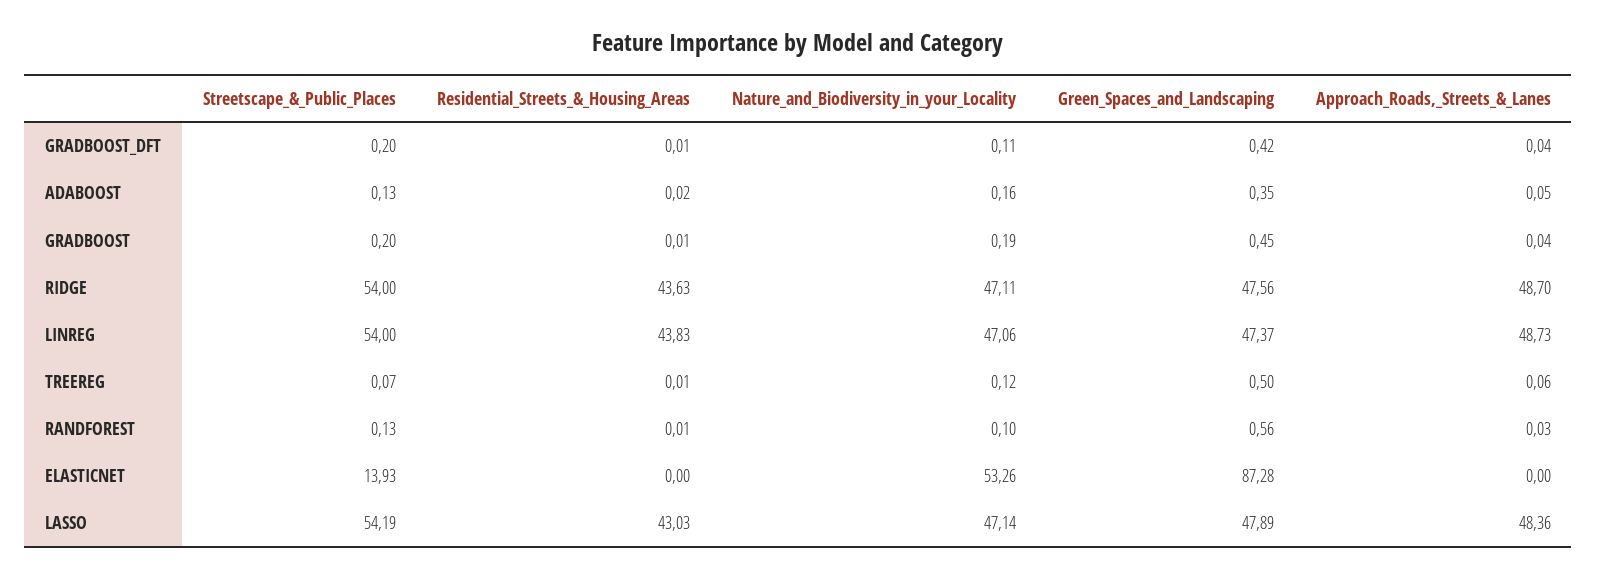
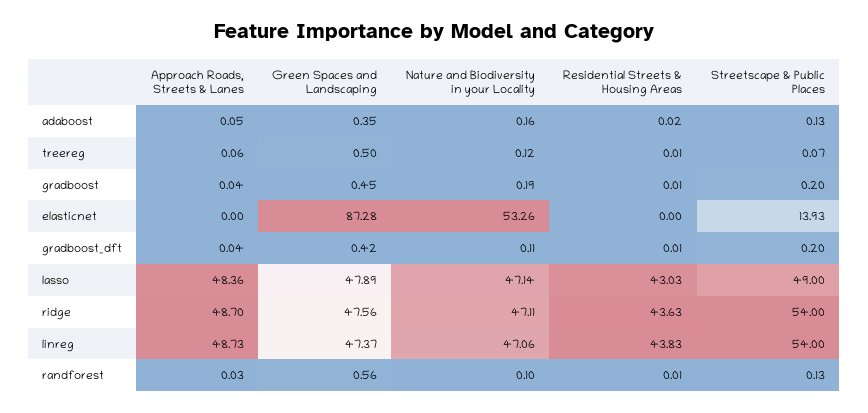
Streetscape_&_Public_Places, LASSO: 54.19 -> 49

